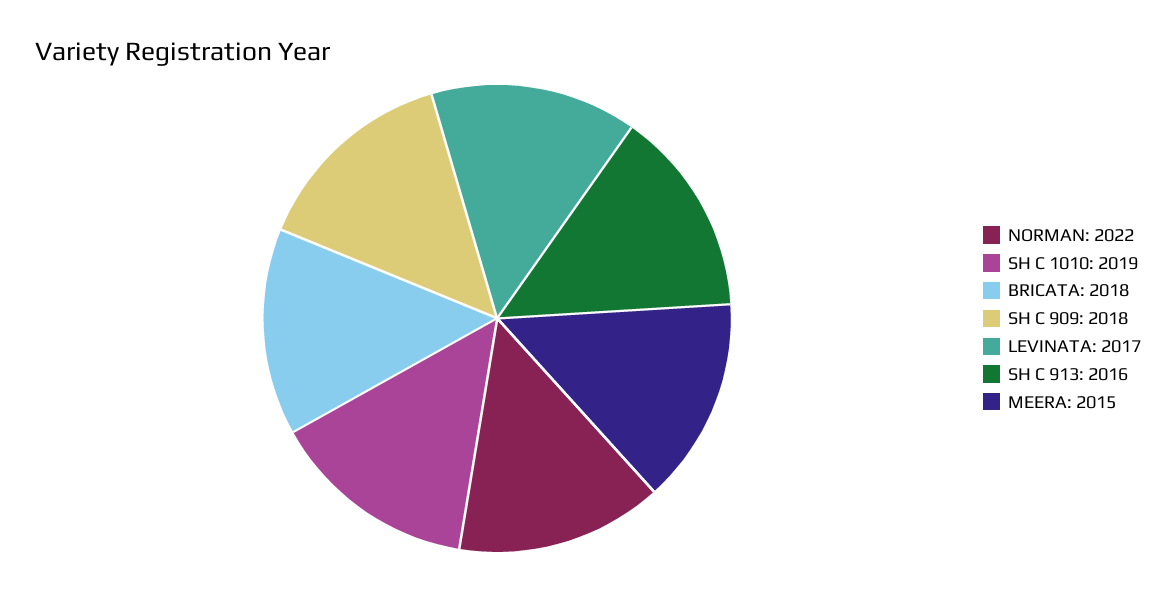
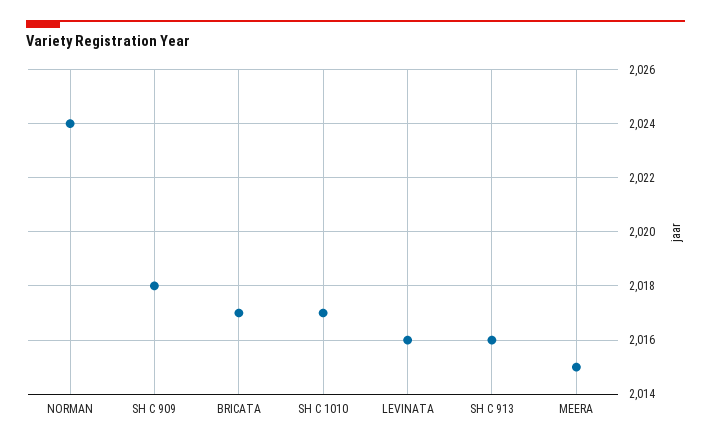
NORMAN: 2022 -> 2024
SH C 1010: 2019 -> 2017
BRICATA: 2018 -> 2017
LEVINATA: 2017 -> 2016

